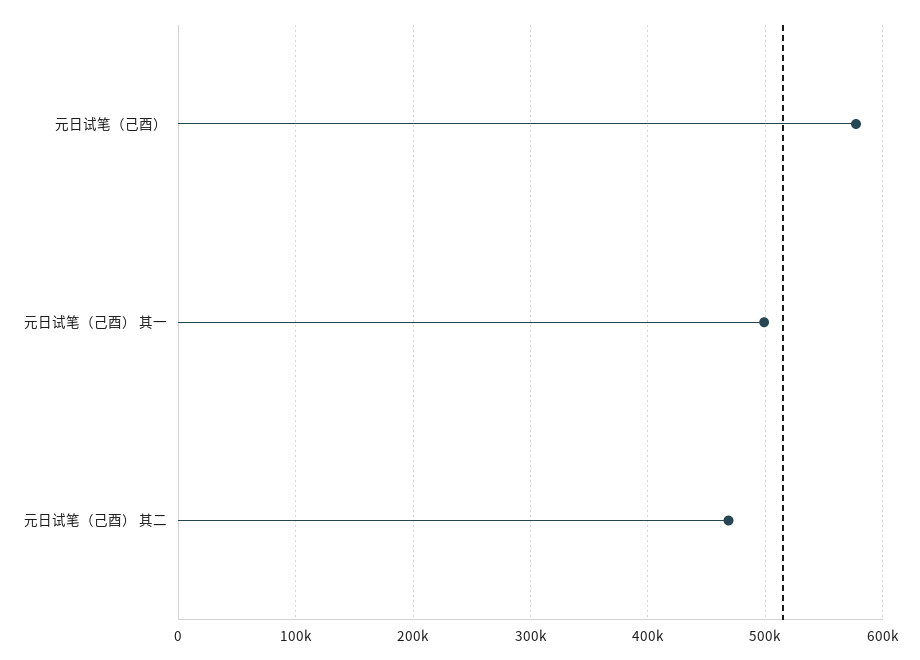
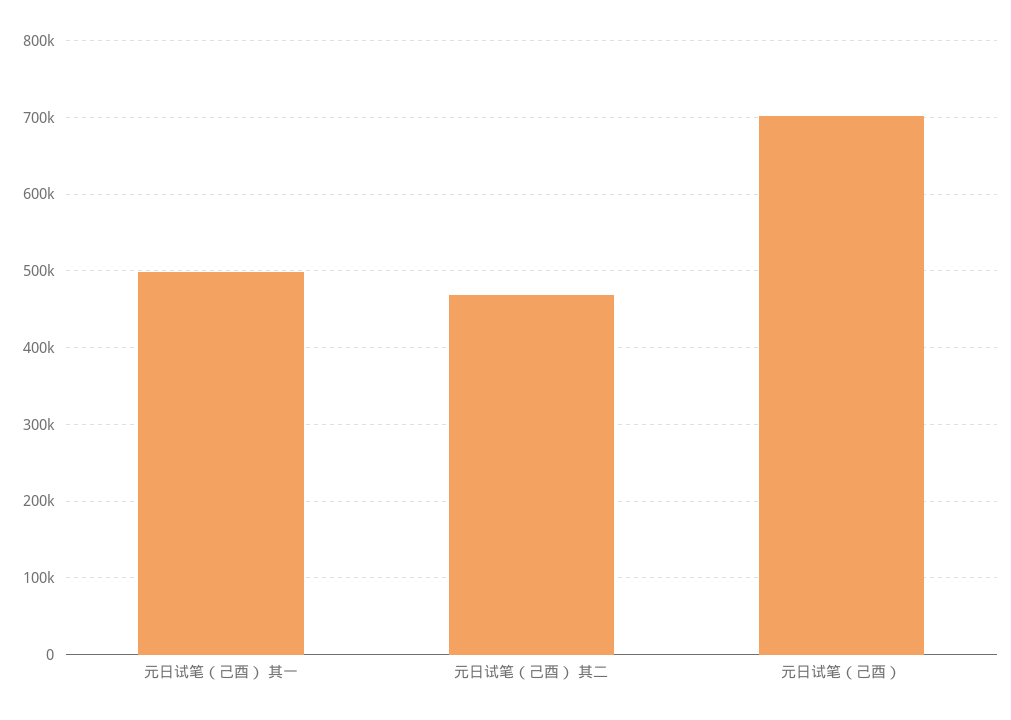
元日试笔（己酉）: 580000 -> 700000

